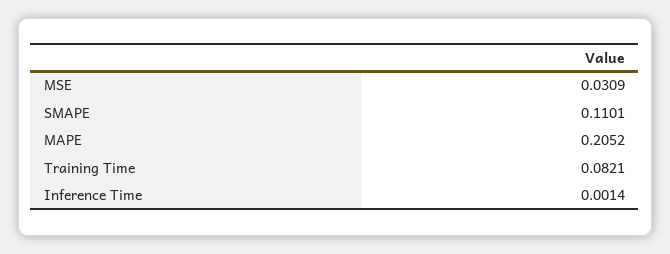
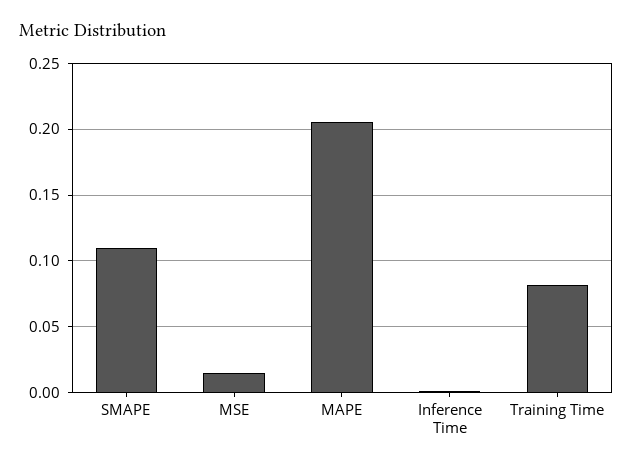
MSE: 0.0309 -> 0.015

